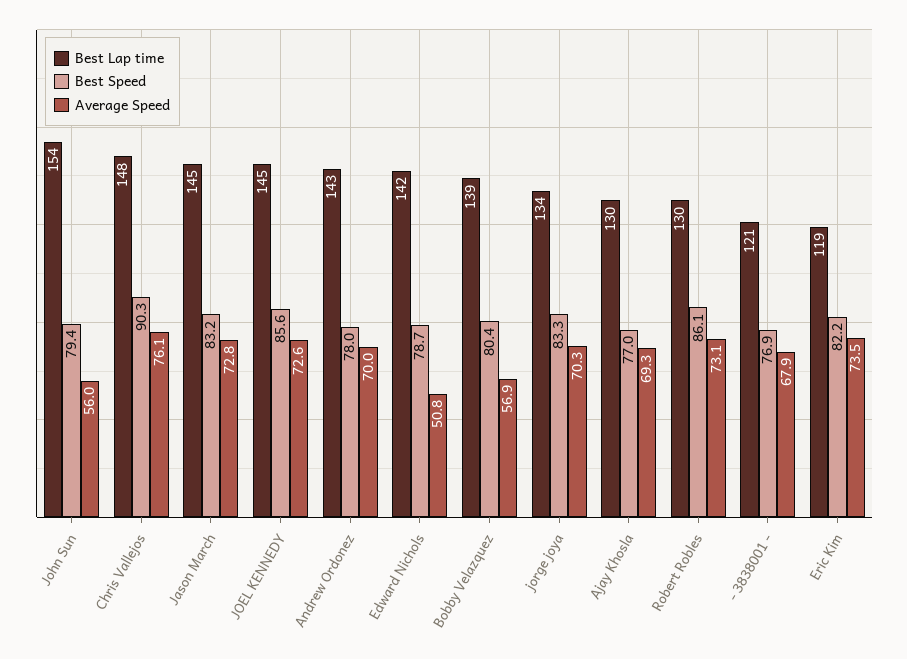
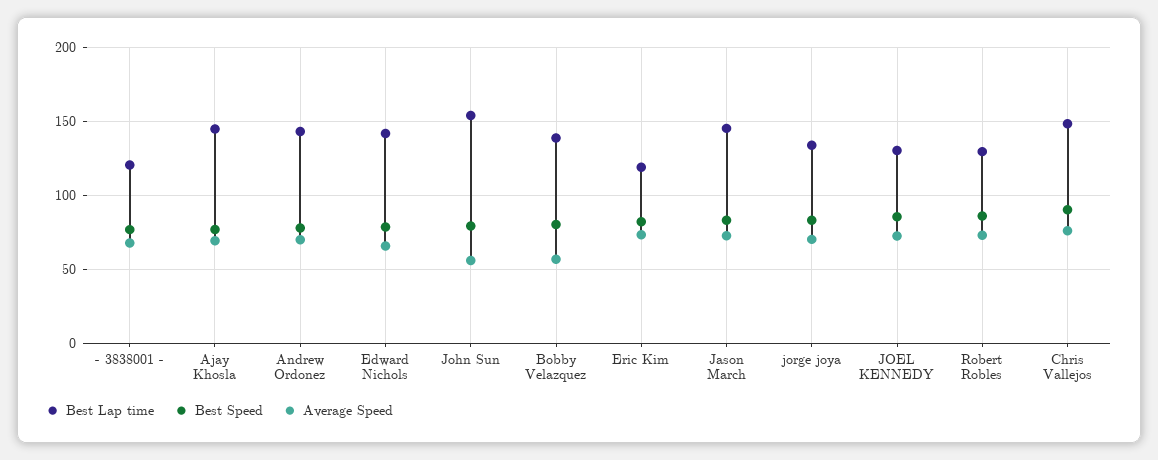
Best Lap time, JOEL KENNEDY: 145 -> 130
Average Speed, Edward Nichols: 50.8 -> 65
Best Lap time, Ajay Khosla: 130 -> 145

